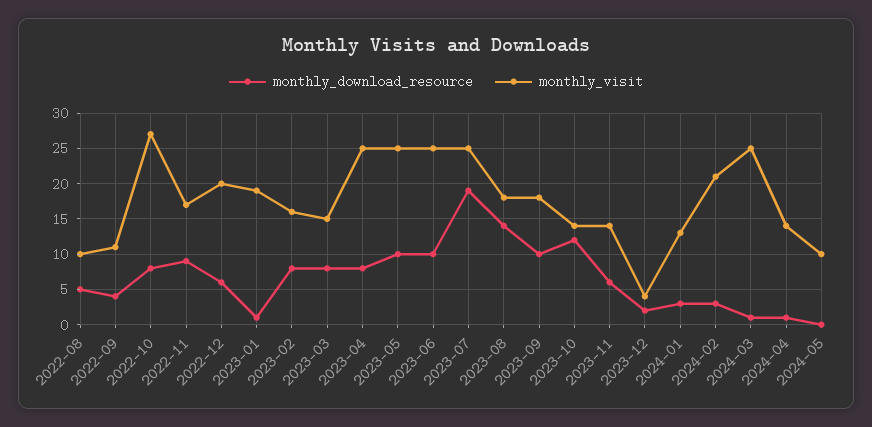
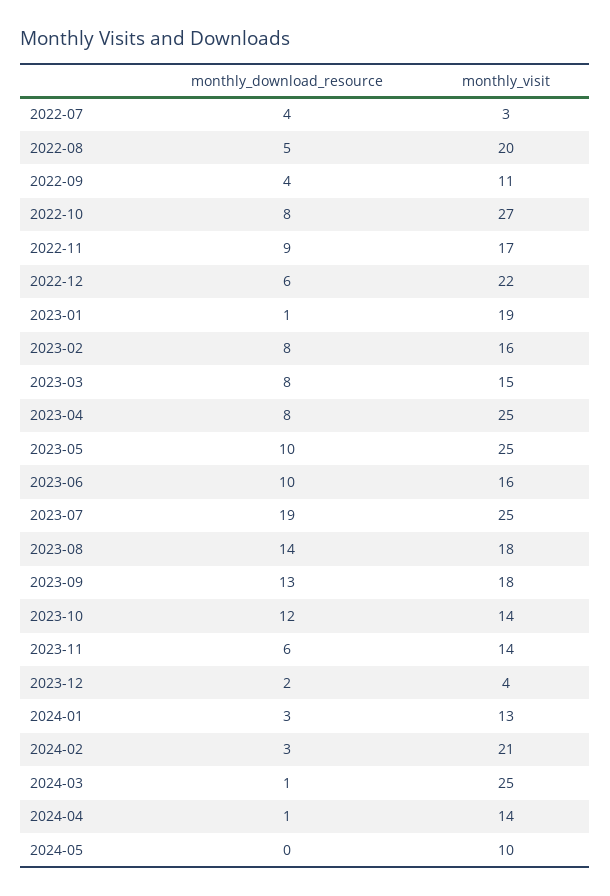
monthly_visit, 2022-08: 10 -> 20
monthly_visit, 2022-12: 20 -> 22
monthly_visit, 2023-06: 25 -> 16
monthly_download_resource, 2023-09: 10 -> 13
monthly_download_resource, 2022-07: none -> 4
monthly_visit, 2022-07: none -> 3

